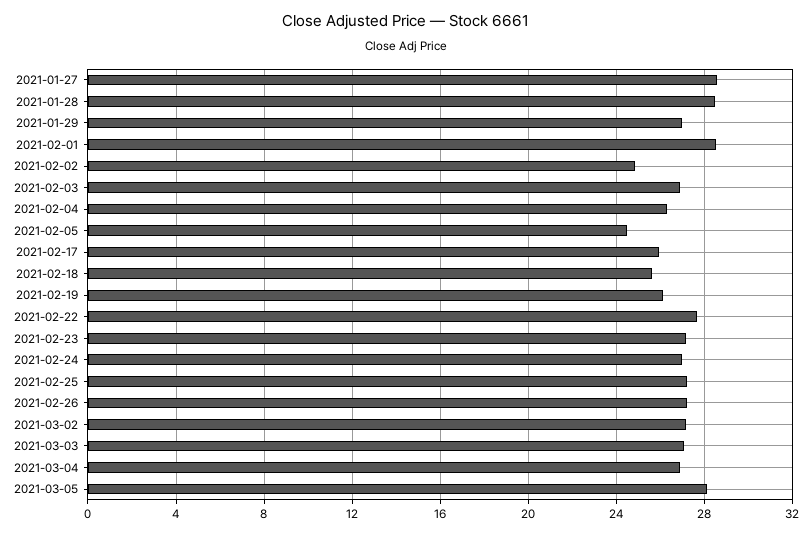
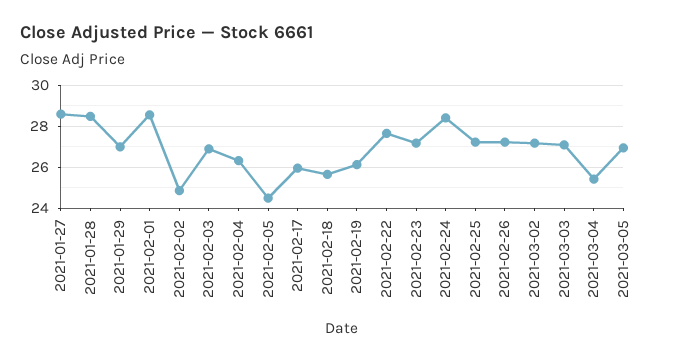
2021-02-24: 27 -> 28.5
2021-03-04: 27 -> 25.5
2021-03-05: 28 -> 27

